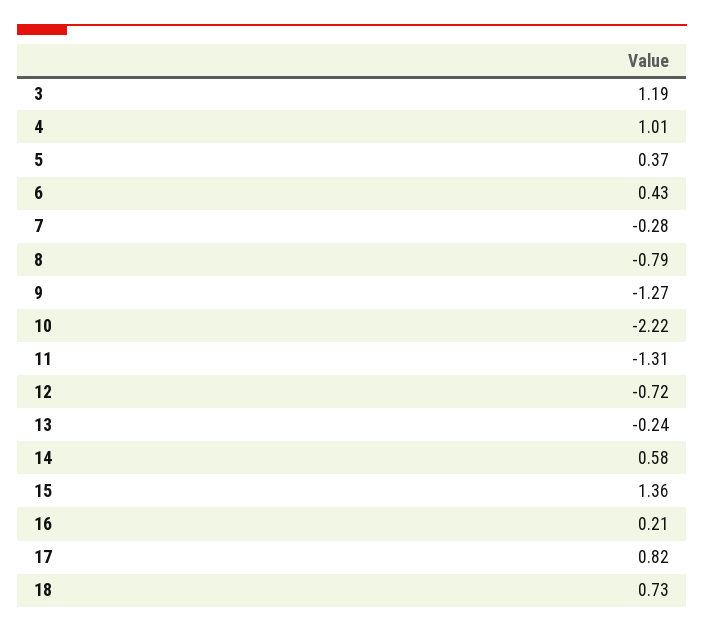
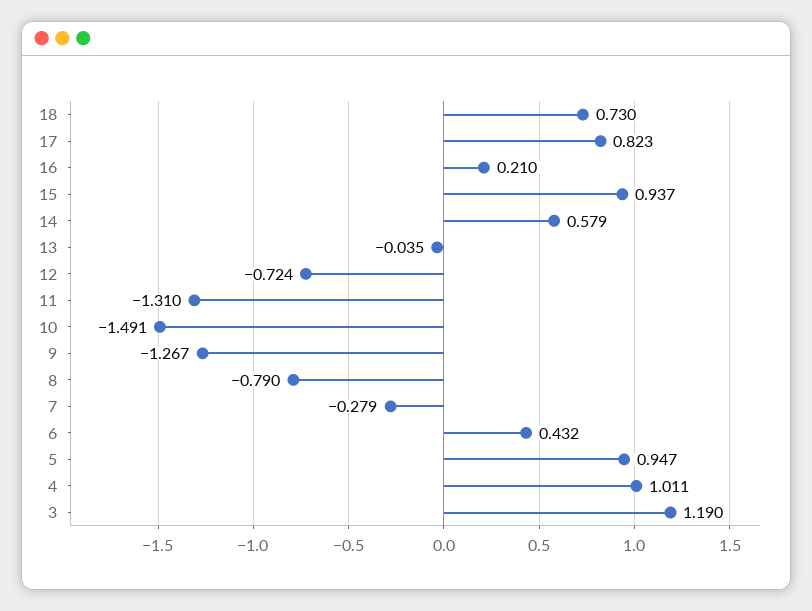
5: 0.37 -> 0.947
10: -2.22 -> -1.491
13: -0.24 -> -0.035
15: 1.36 -> 0.937

